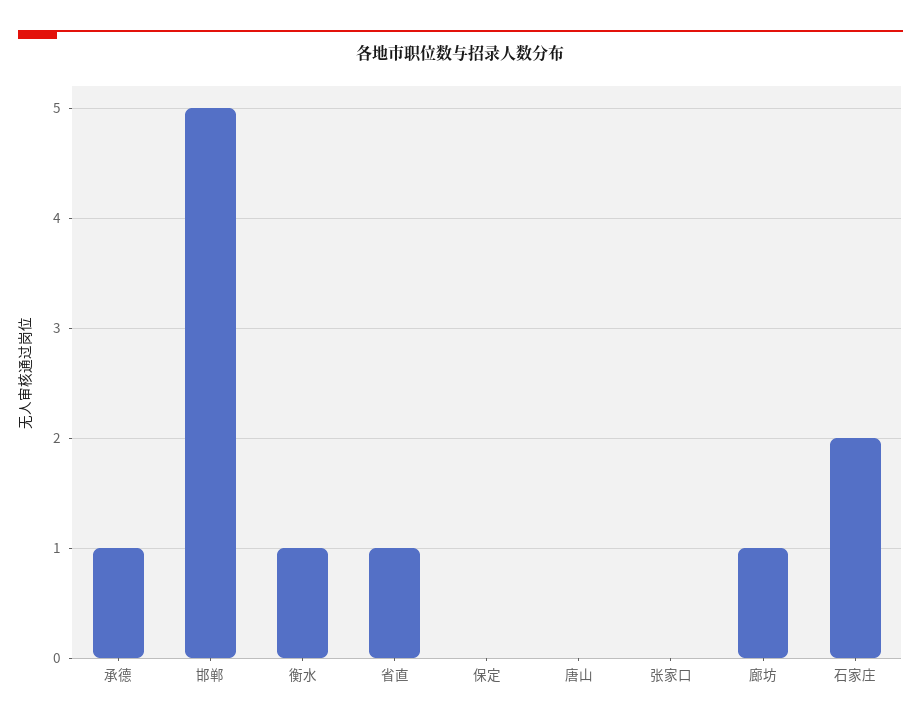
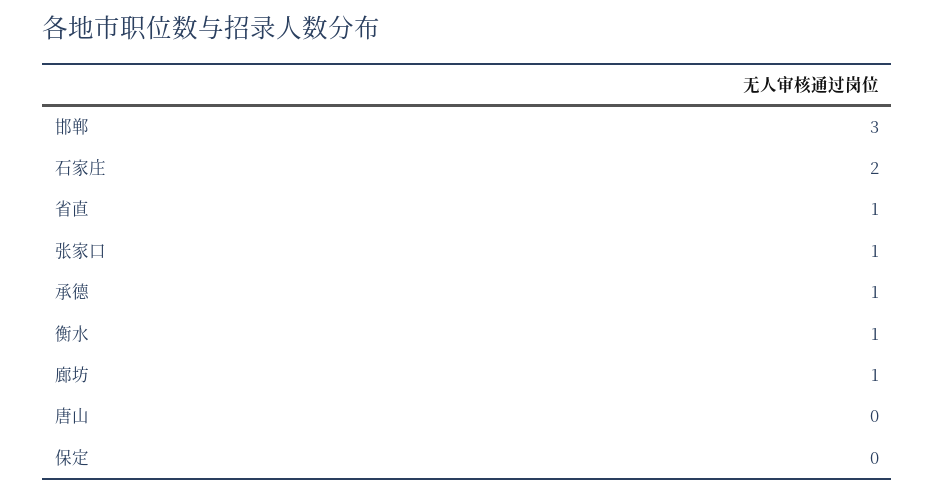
邯郸: 5 -> 3
张家口: 0 -> 1

